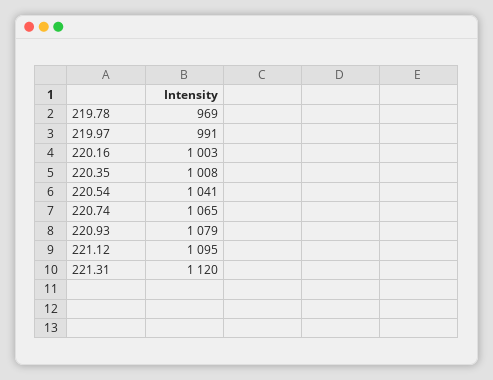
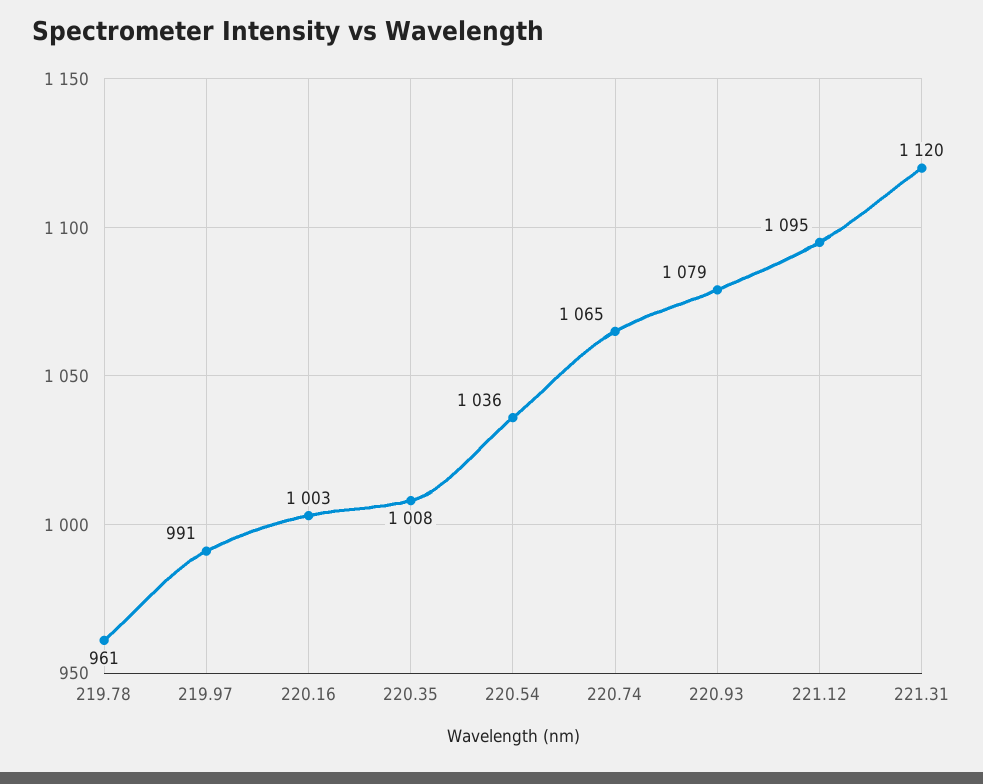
219.78: 969 -> 961
220.54: 1041 -> 1036

